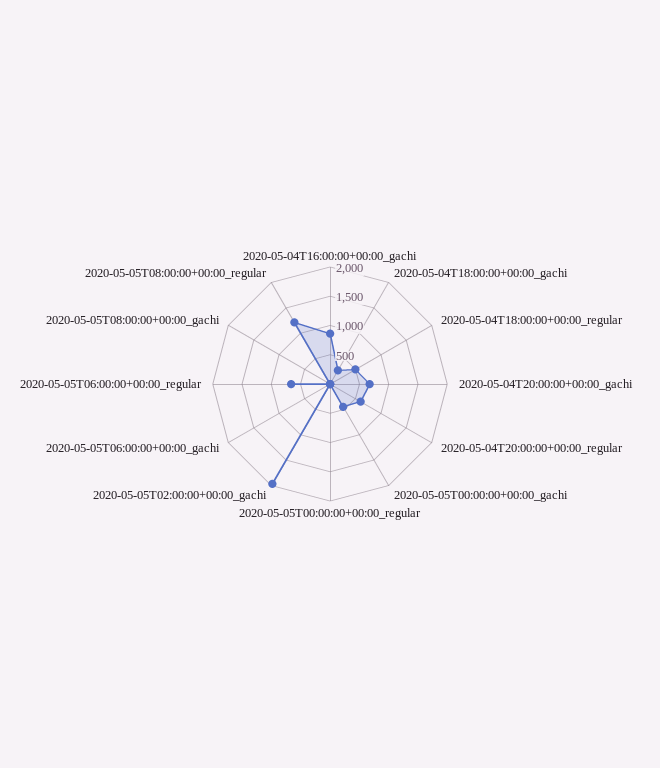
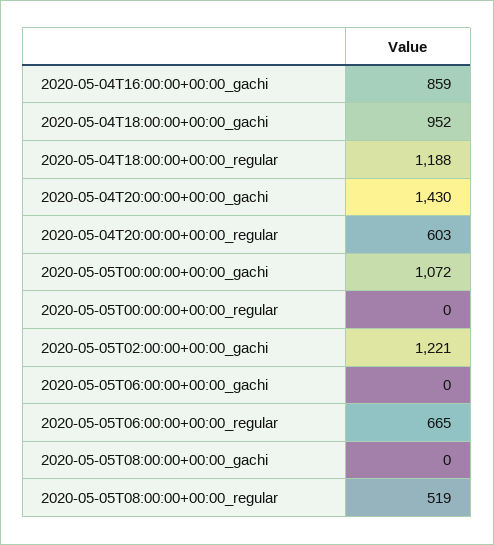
2020-05-04T18:00:00+00:00_gachi: 250 -> 952
2020-05-04T18:00:00+00:00_regular: 500 -> 1188
2020-05-04T20:00:00+00:00_gachi: 750 -> 1430
2020-05-05T00:00:00+00:00_gachi: 500 -> 1072
2020-05-05T02:00:00+00:00_gachi: 2000 -> 1221
2020-05-05T08:00:00+00:00_regular: 1250 -> 519

